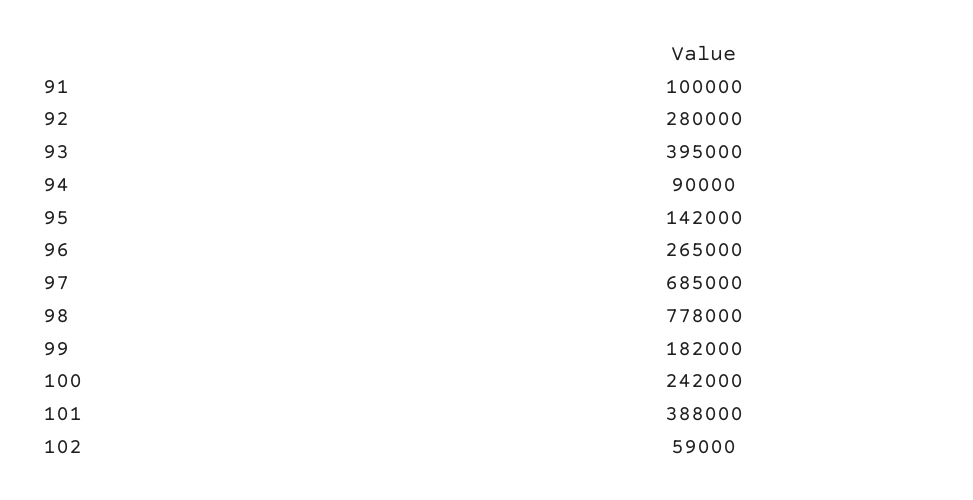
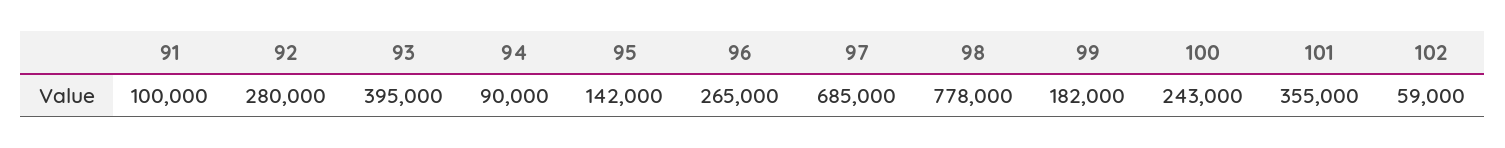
100: 242000 -> 243000
101: 388000 -> 355000

